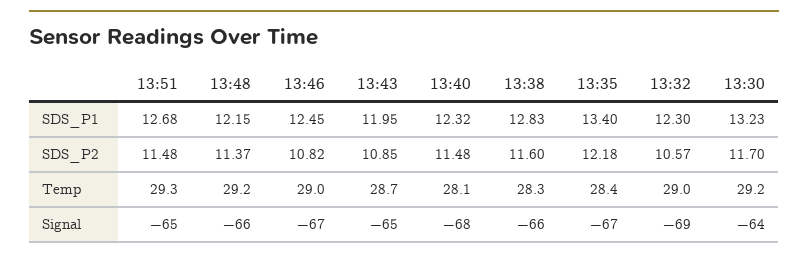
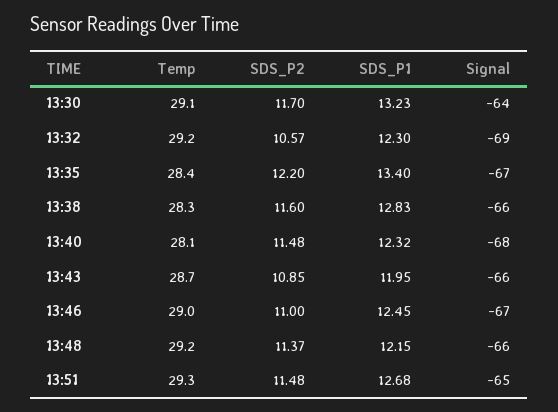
13:46, SDS_P2: 10.82 -> 11
13:35, SDS_P2: 12.18 -> 12.2
13:32, Temp: 29 -> 29.2
13:30, Temp: 29.2 -> 29.1
13:43, Signal: -65 -> -66

